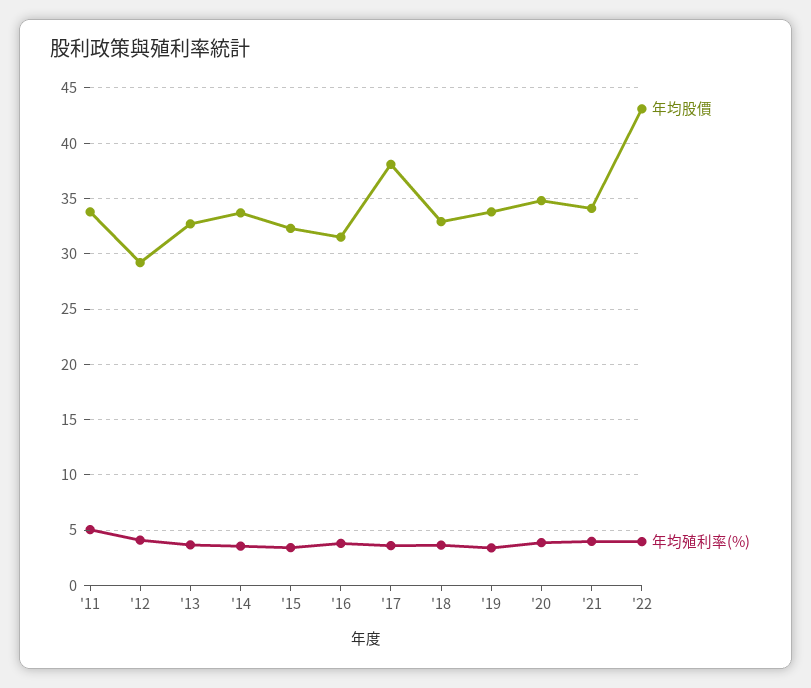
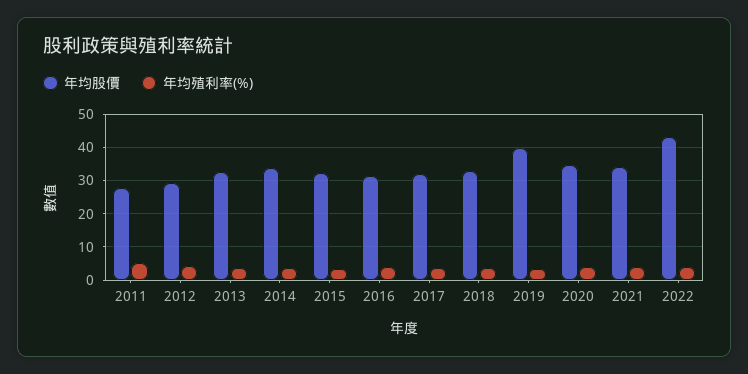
年均股價, '11: 34 -> 28
年均股價, '17: 38 -> 32
年均股價, '19: 34 -> 40

